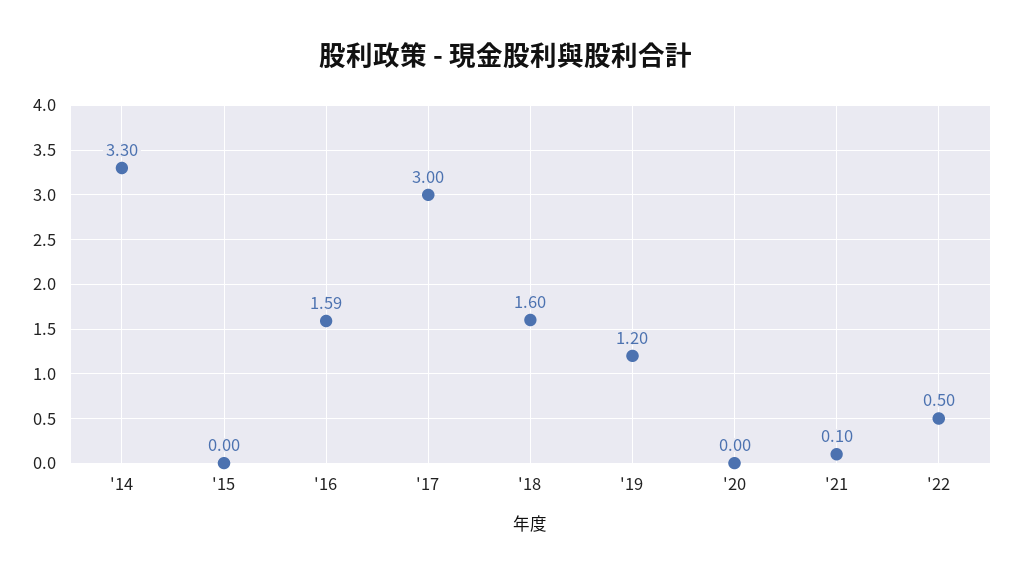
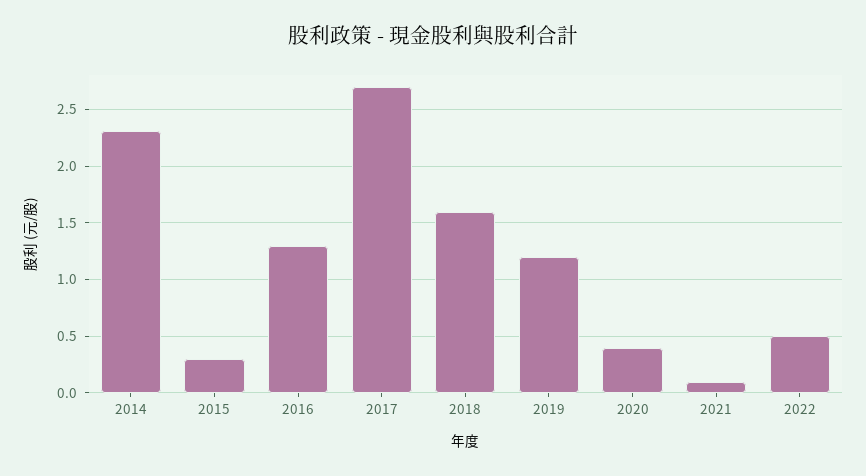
'14: 3.3 -> 2.3
'15: 0 -> 0.3
'16: 1.59 -> 1.3
'17: 3 -> 2.7
'20: 0 -> 0.4

